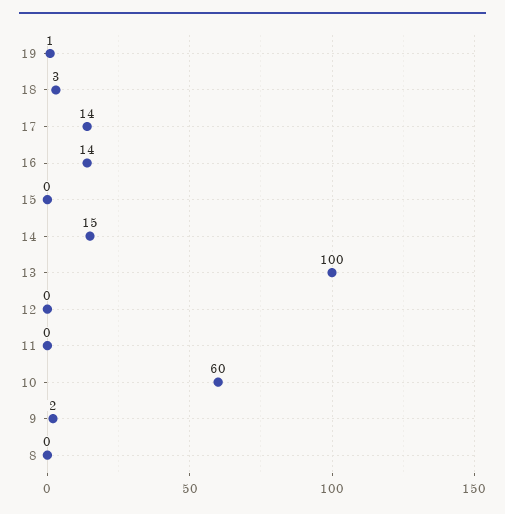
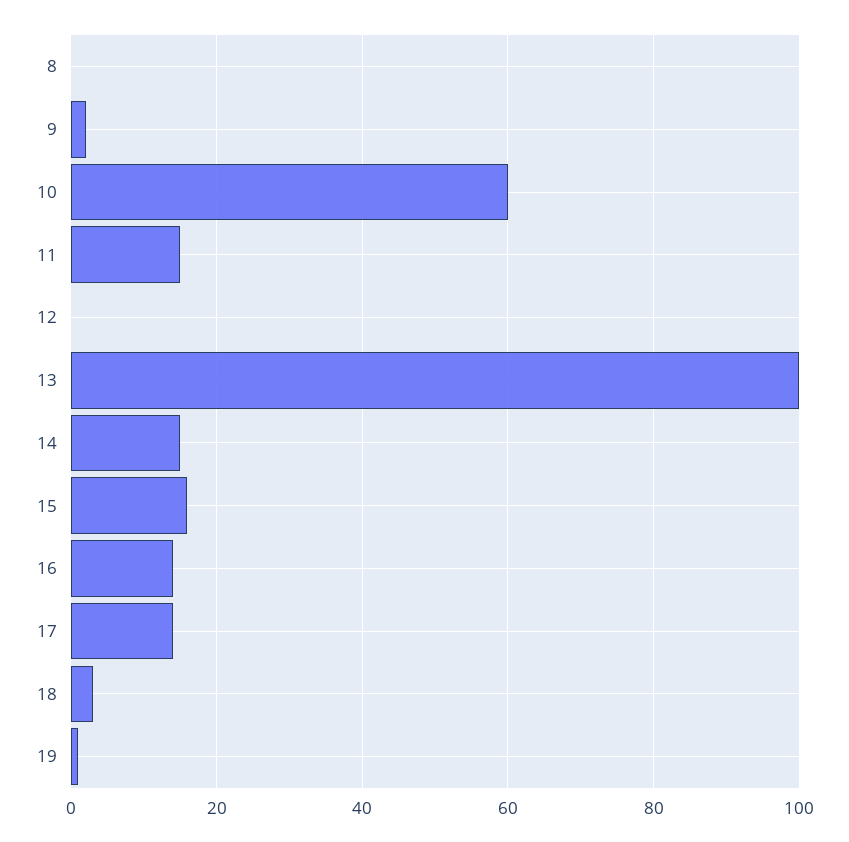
15: 0 -> 15
11: 0 -> 15

